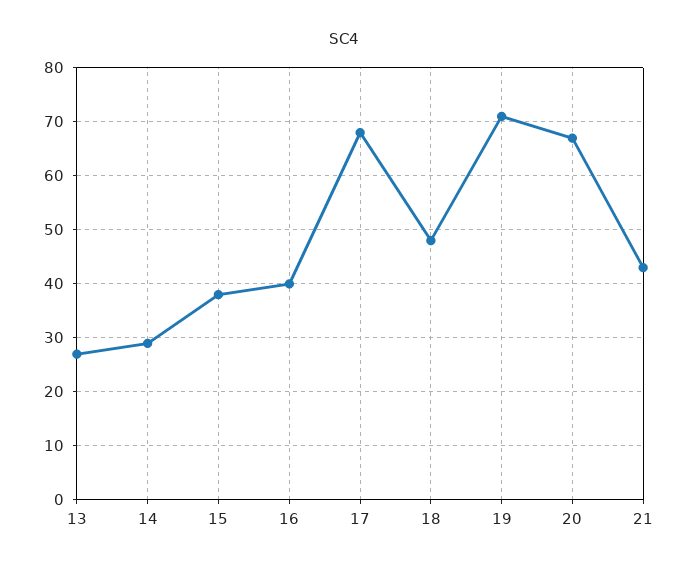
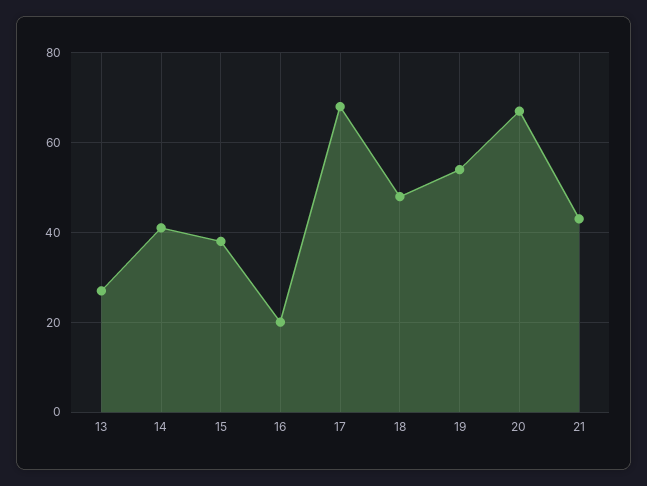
14: 30 -> 40
16: 40 -> 20
19: 70 -> 55

